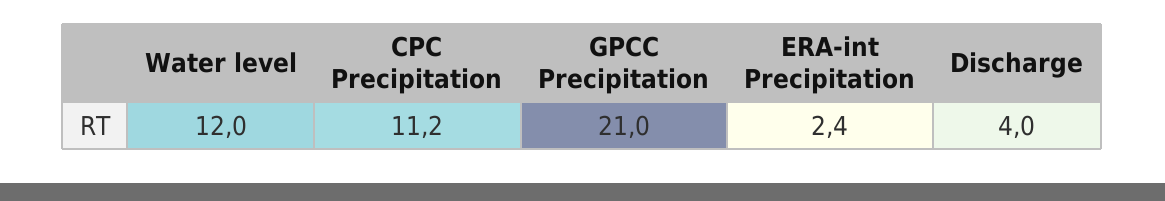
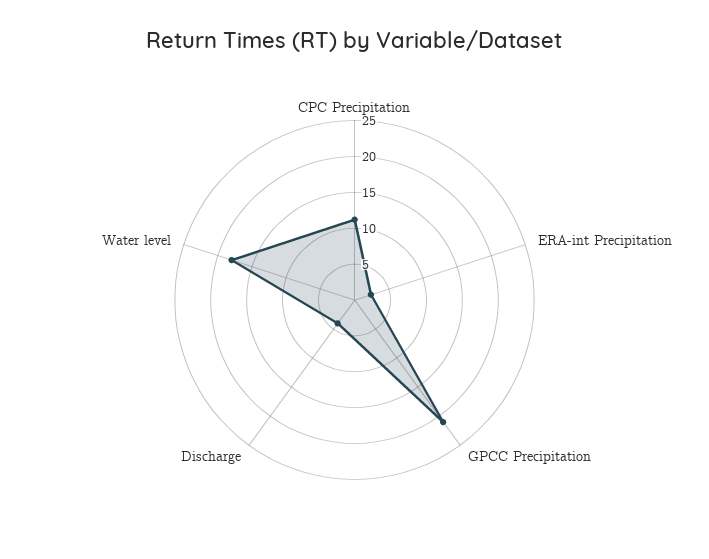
Water level: 12 -> 17.5

